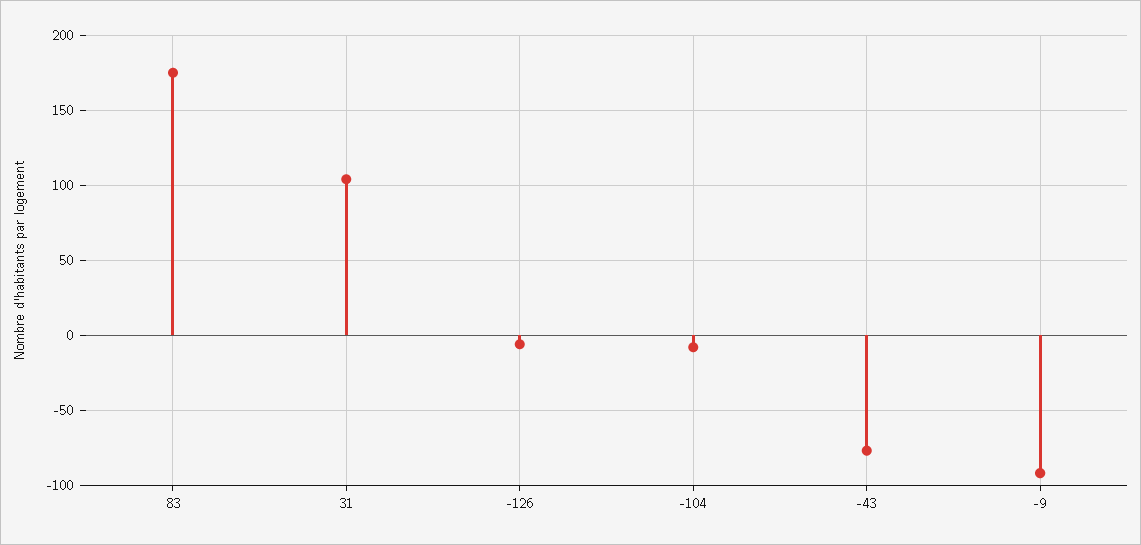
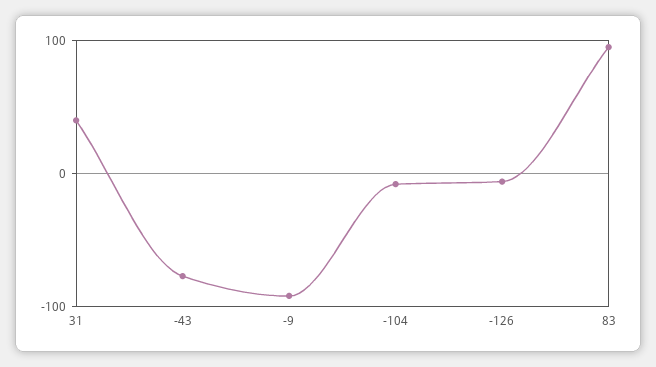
83: 175 -> 100
31: 105 -> 40

